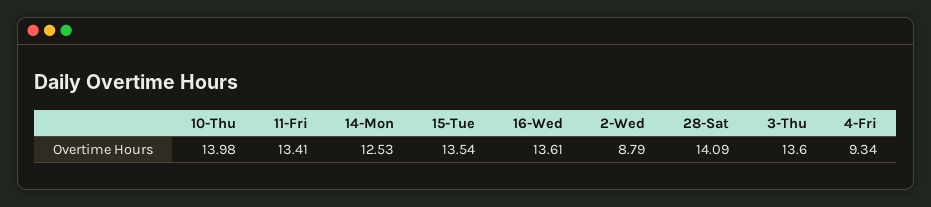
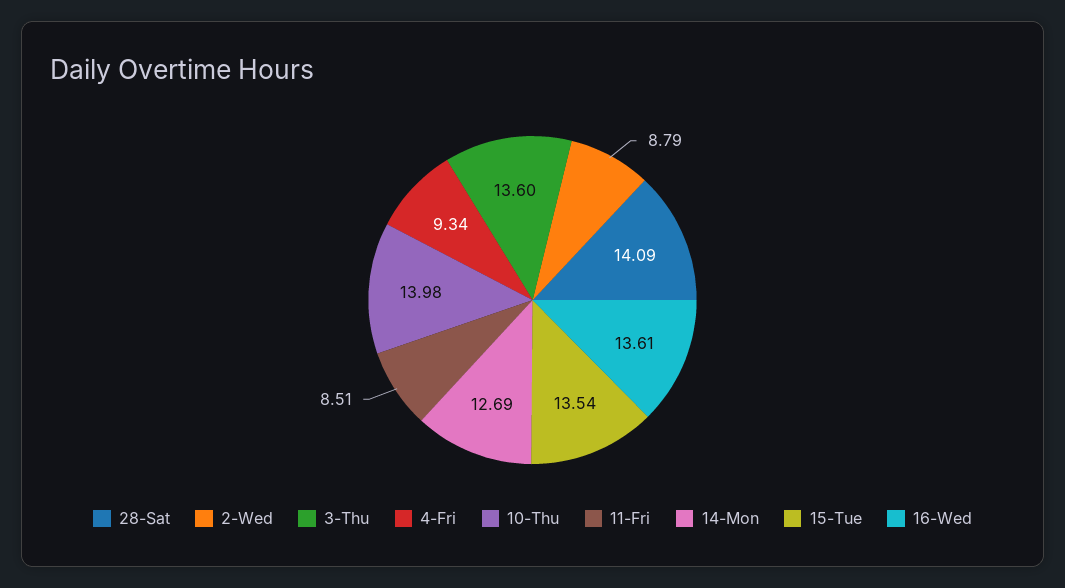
11-Fri: 13.41 -> 8.51
14-Mon: 12.53 -> 12.69

